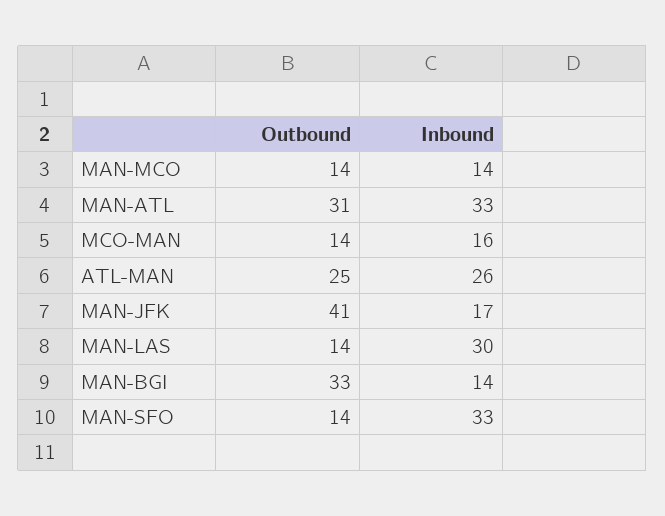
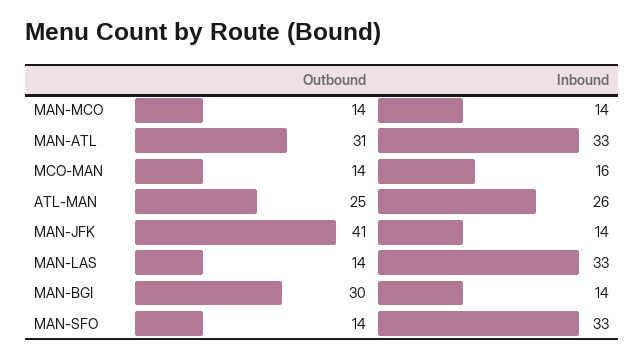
Inbound, MAN-JFK: 17 -> 14
Inbound, MAN-LAS: 30 -> 33
Outbound, MAN-BGI: 33 -> 30

